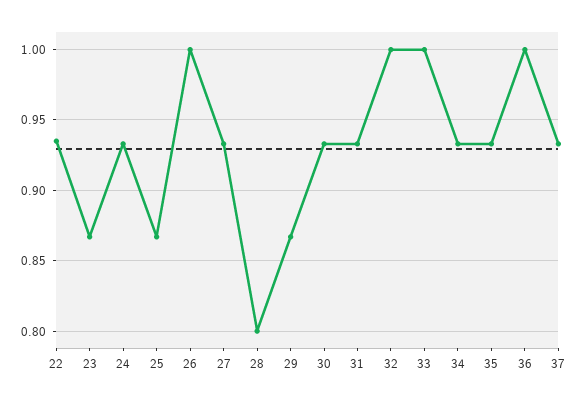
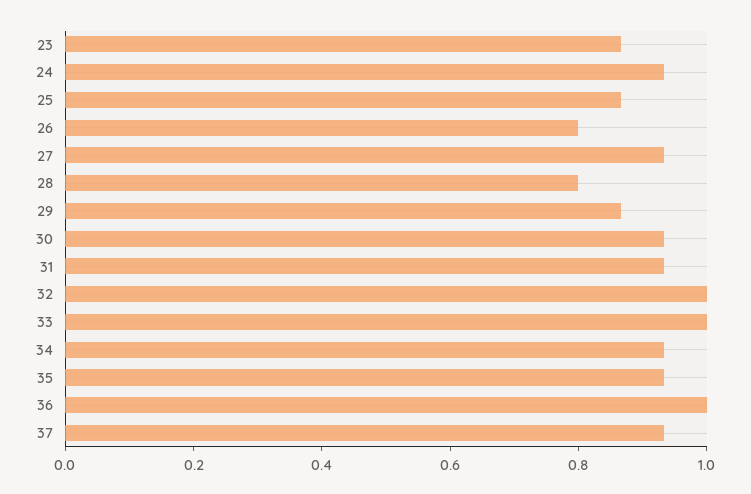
22: 0.935 -> none
26: 1 -> 0.8

